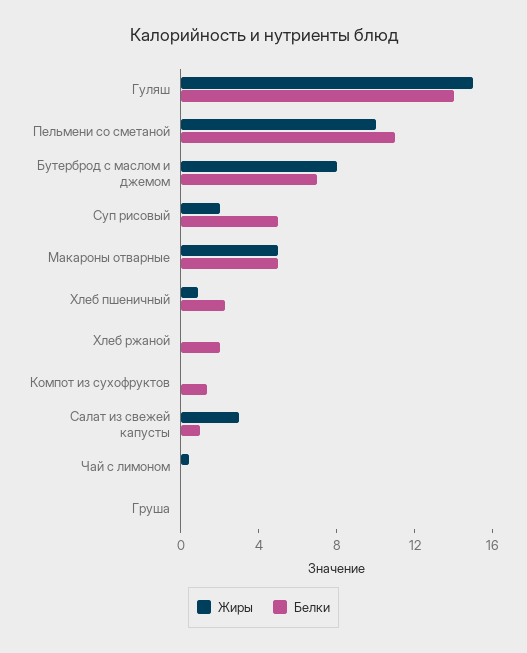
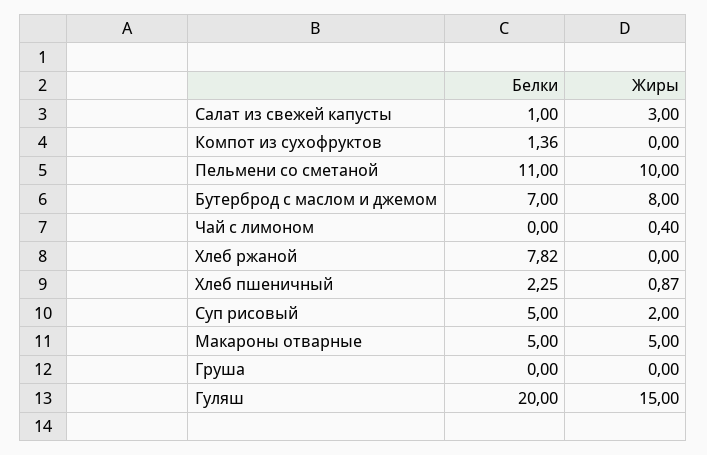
Белки, Гуляш: 14 -> 20
Белки, Хлеб ржаной: 2 -> 7.82

